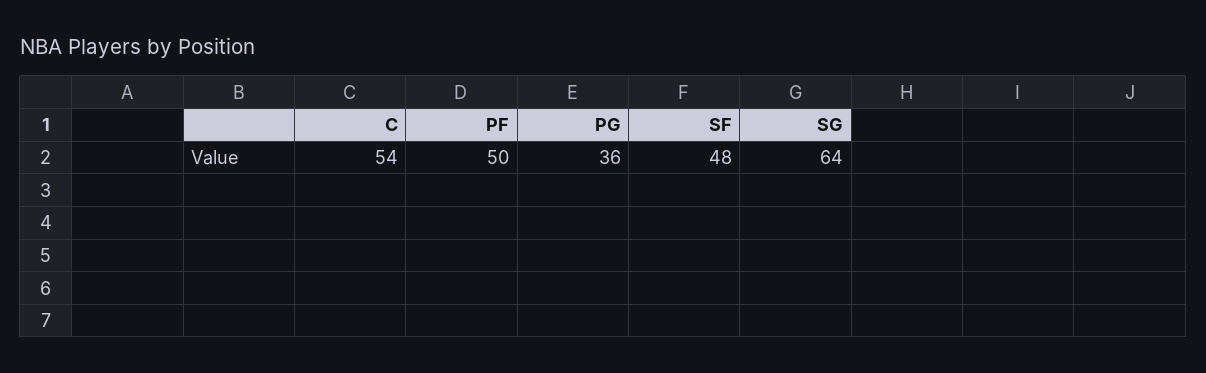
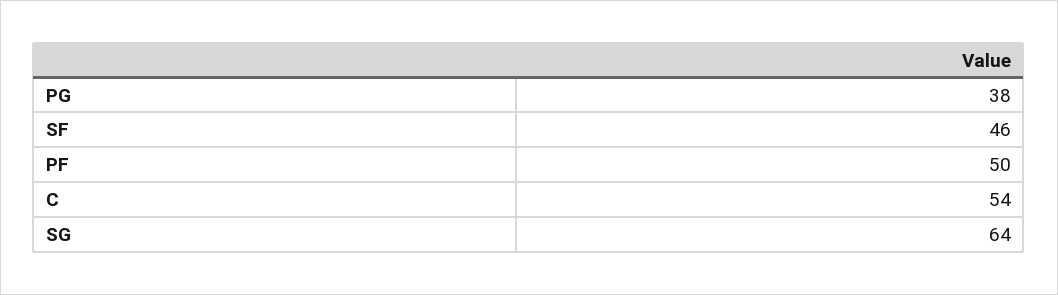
PG: 36 -> 38
SF: 48 -> 46

